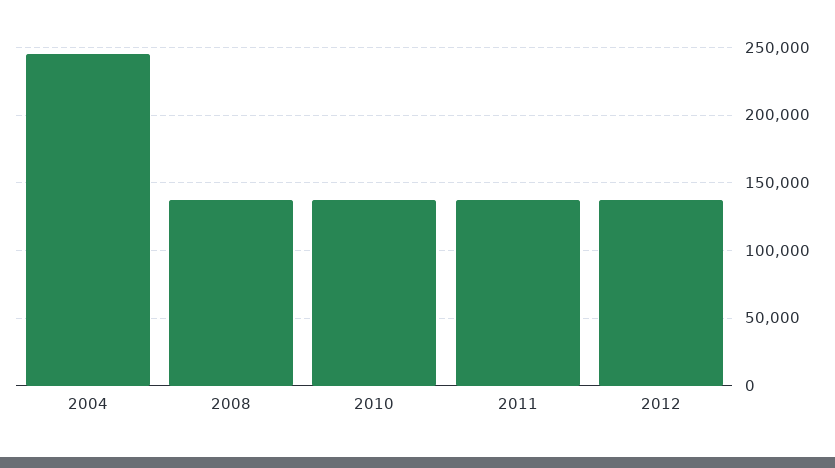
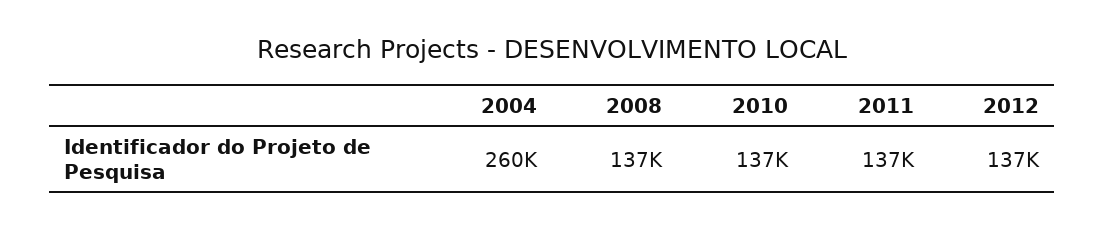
2004: 245000 -> 260000

